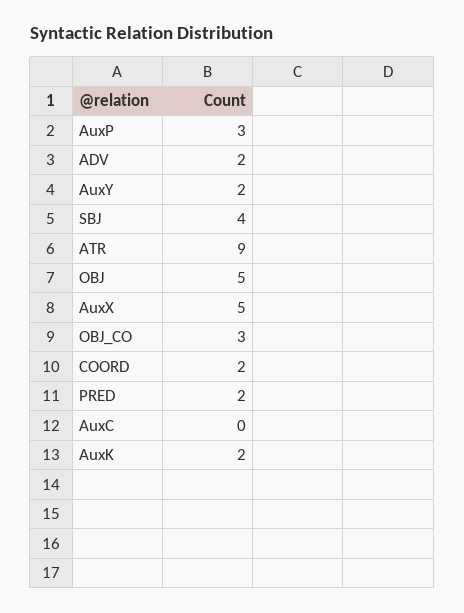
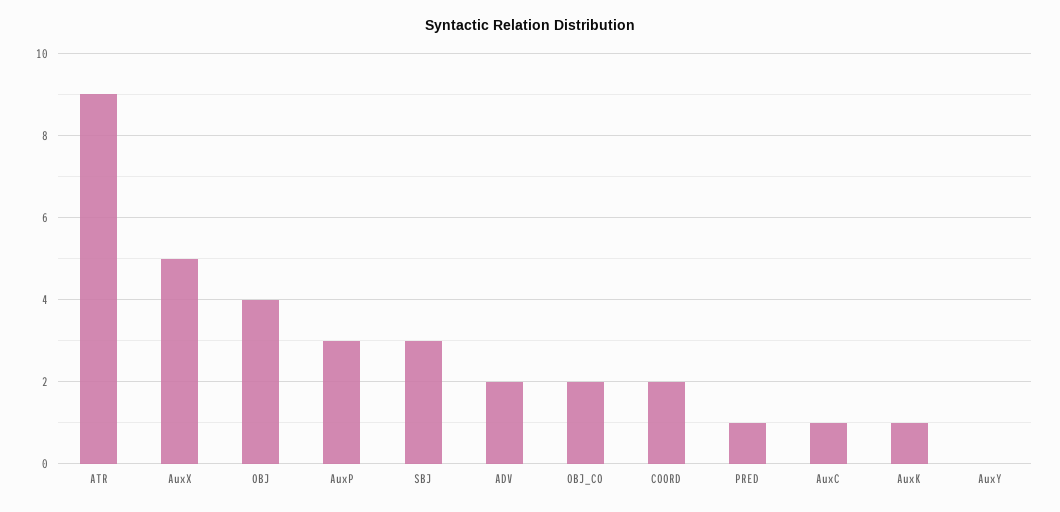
AuxY: 2 -> 0
SBJ: 4 -> 3
OBJ: 5 -> 4
OBJ_CO: 3 -> 2
PRED: 2 -> 1
AuxC: 0 -> 1
AuxK: 2 -> 1

